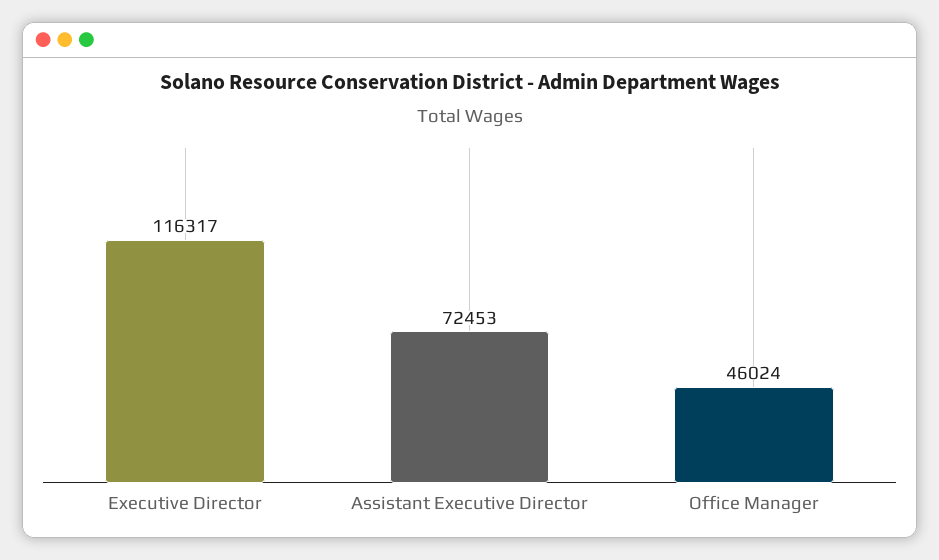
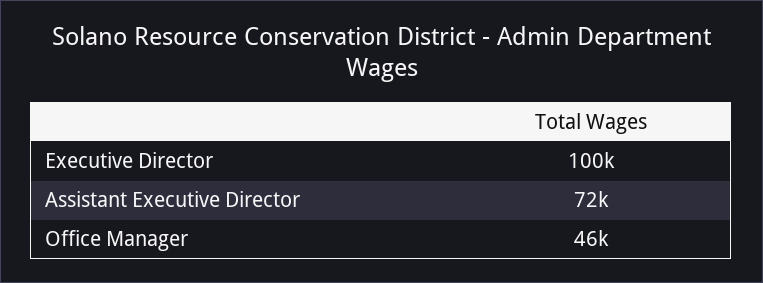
Executive Director: 116317 -> 100000

